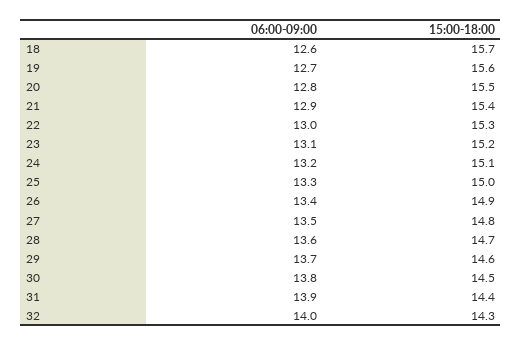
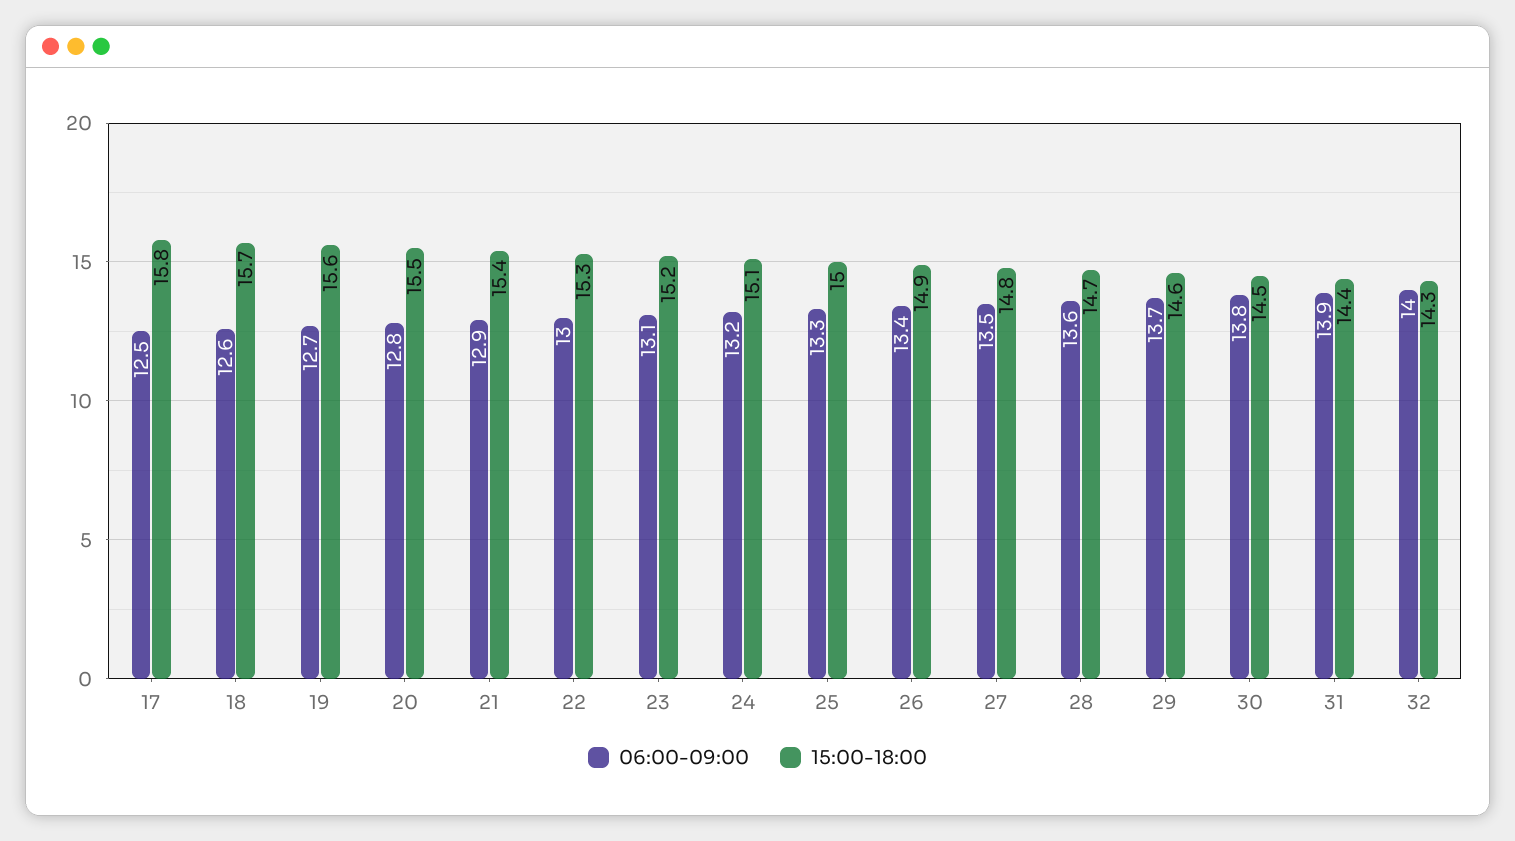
06:00-09:00, 17: none -> 12.5
15:00-18:00, 17: none -> 15.8

